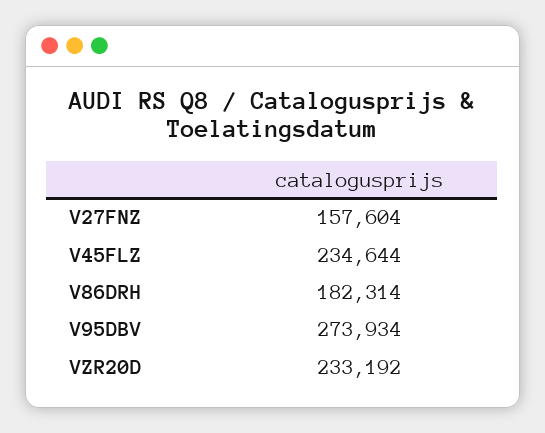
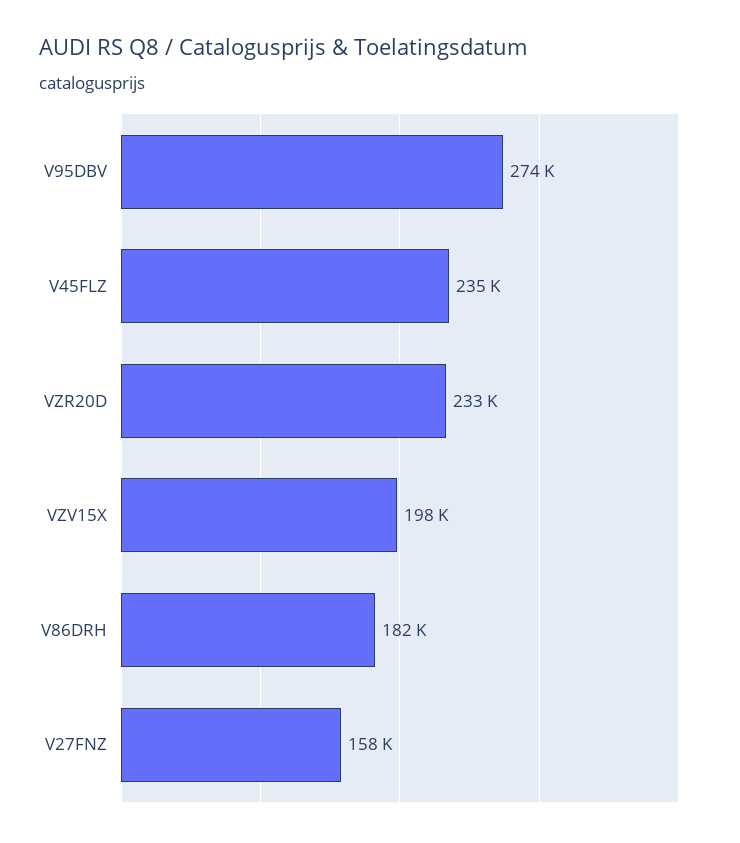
VZV15X: none -> 198000

